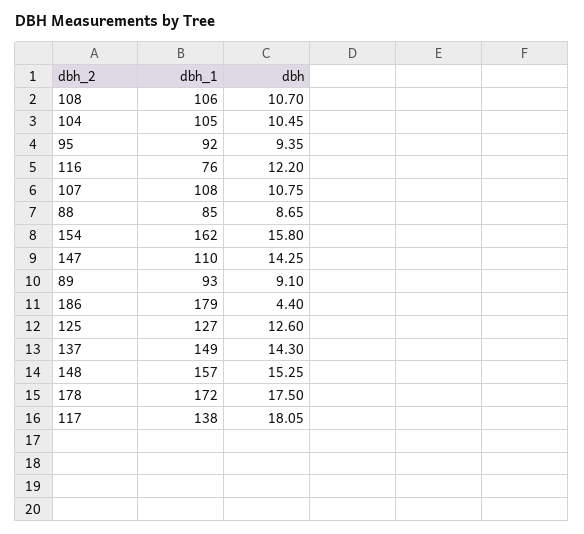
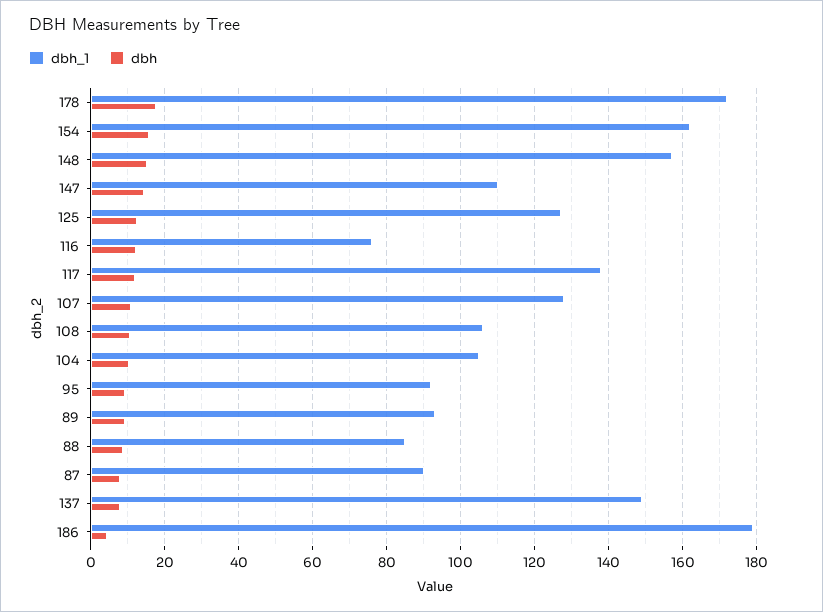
dbh_1, 107: 108 -> 128
dbh, 137: 14.3 -> 8
dbh, 117: 18.05 -> 12
dbh_1, 87: none -> 90
dbh, 87: none -> 8

